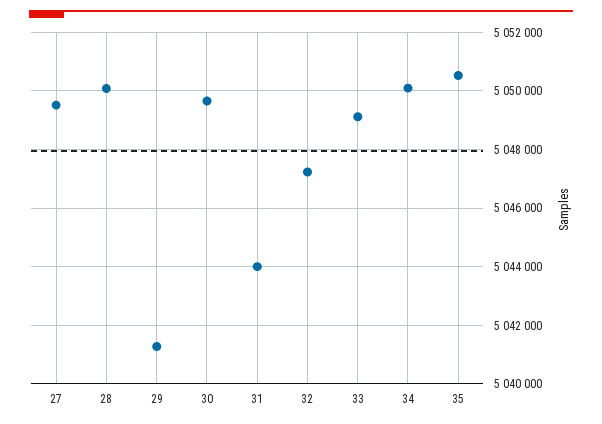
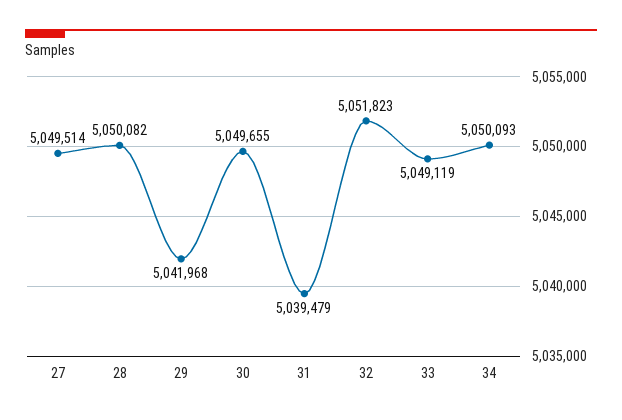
29: 5041250 -> 5041968
31: 5044000 -> 5039479
32: 5047250 -> 5051823
35: 5050500 -> none

